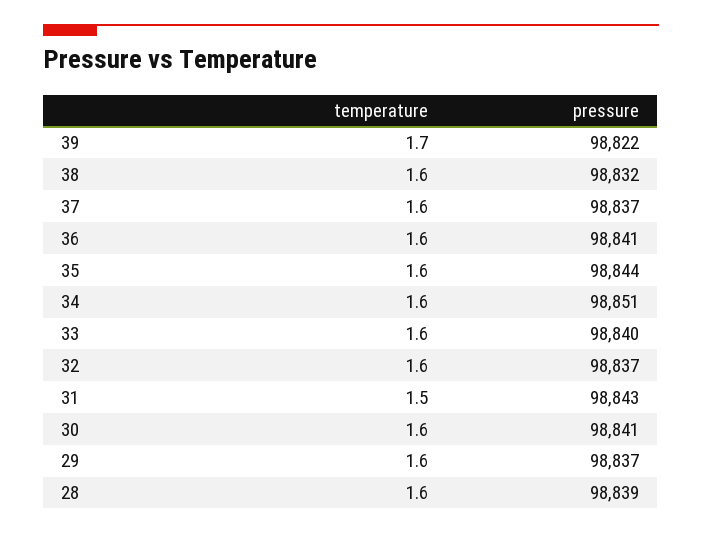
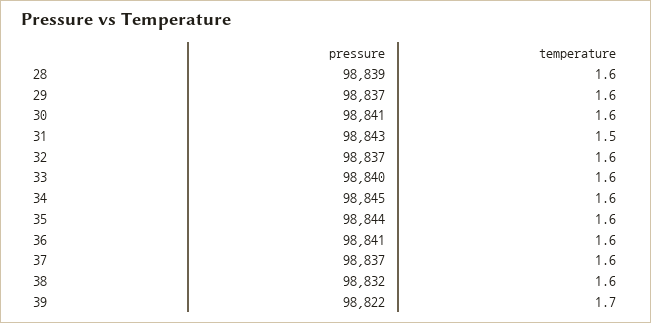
pressure, 34: 98851 -> 98845

